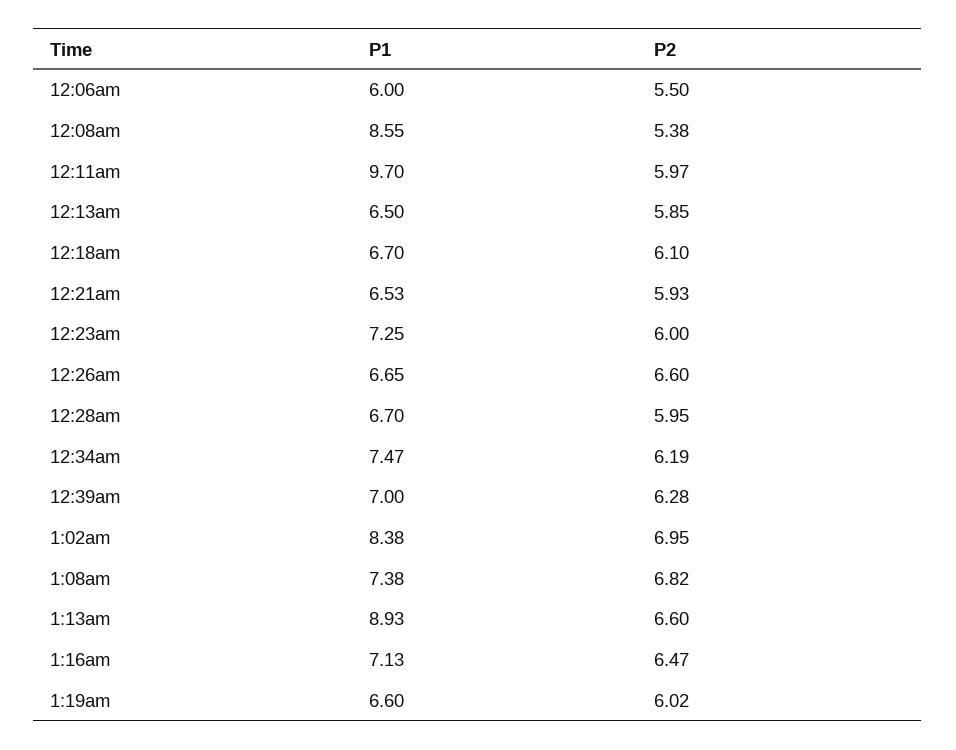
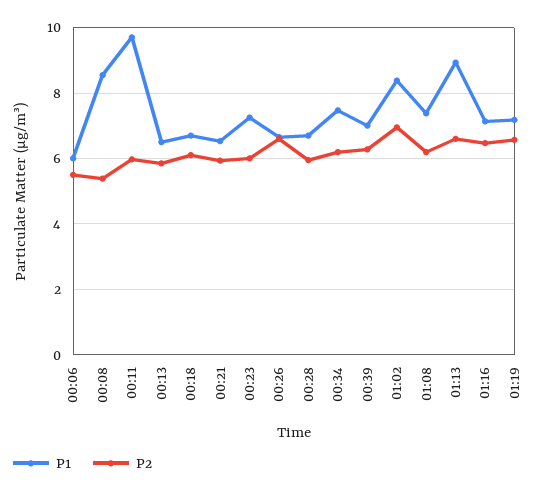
P2, 1:08am: 6.82 -> 6.2
P1, 1:19am: 6.6 -> 7.2
P2, 1:19am: 6.02 -> 6.6

